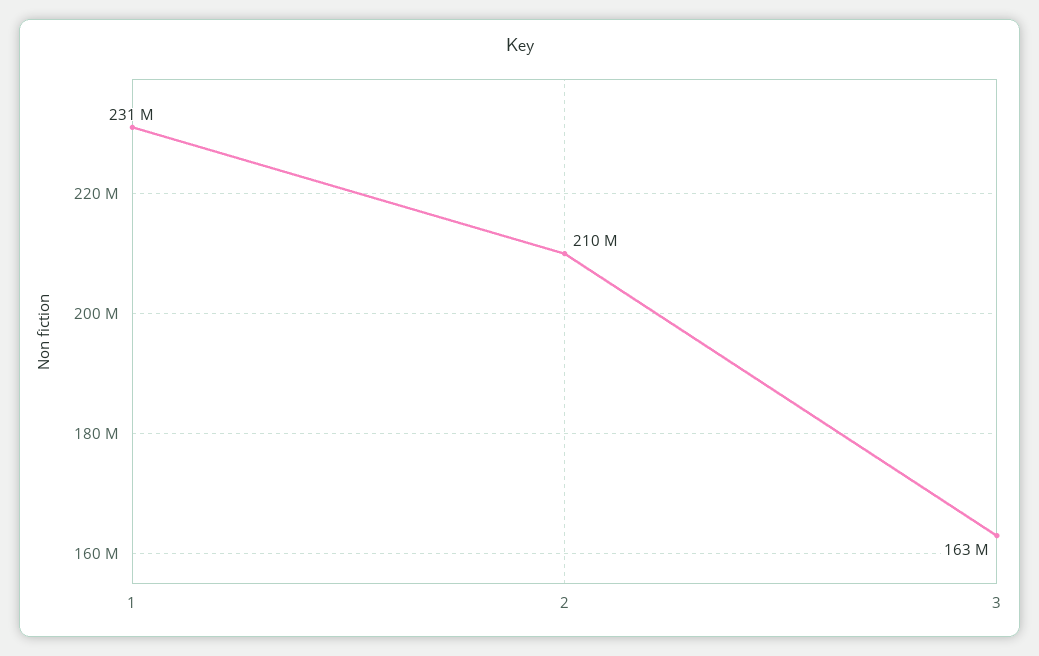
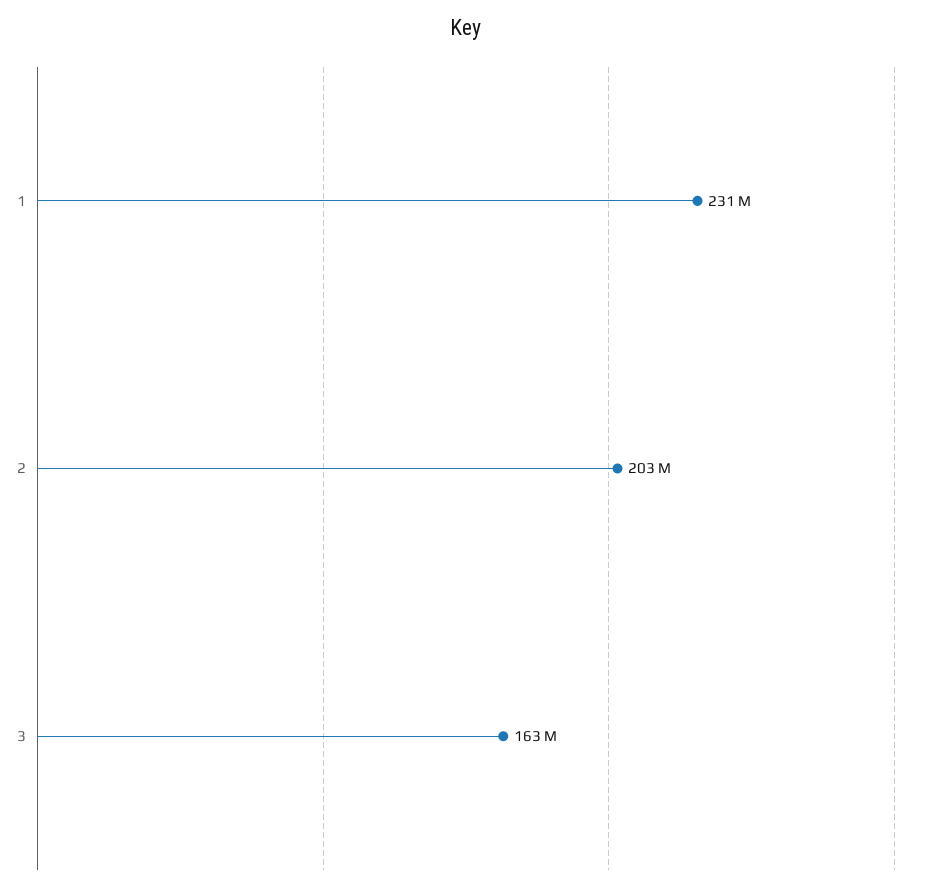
2: 210000000 -> 203000000

